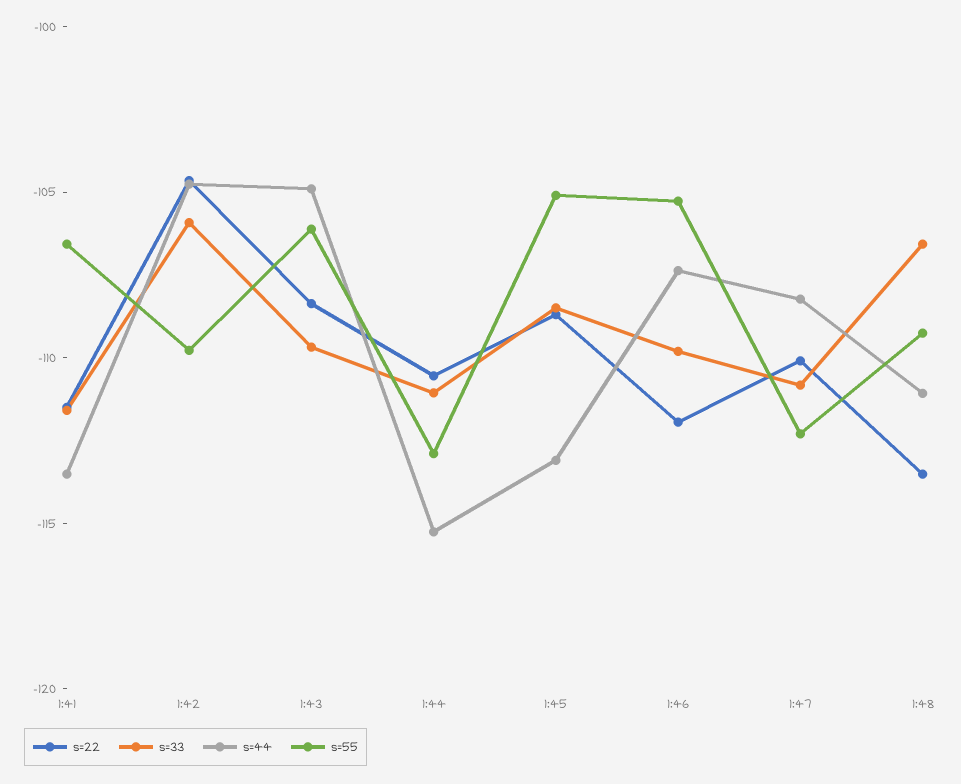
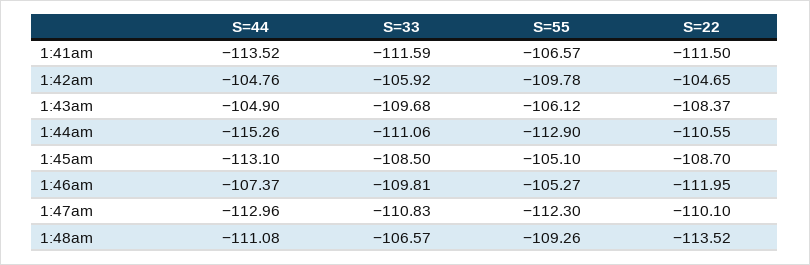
s=44, 1:47: -108 -> -112.96

